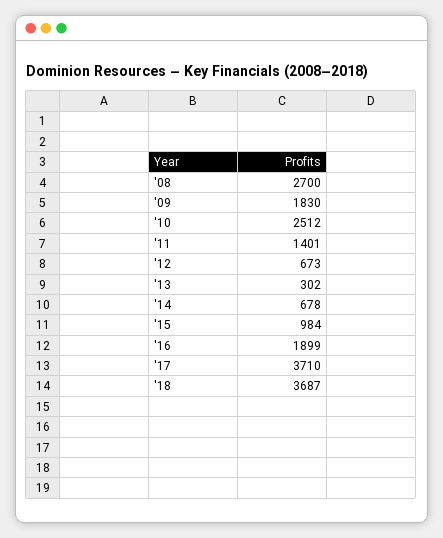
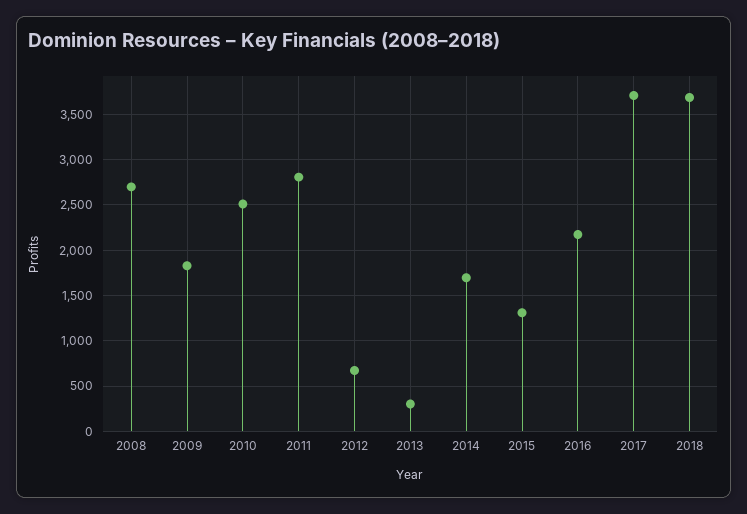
'11: 1401 -> 2800
'14: 678 -> 1700
'15: 984 -> 1300
'16: 1899 -> 2200

